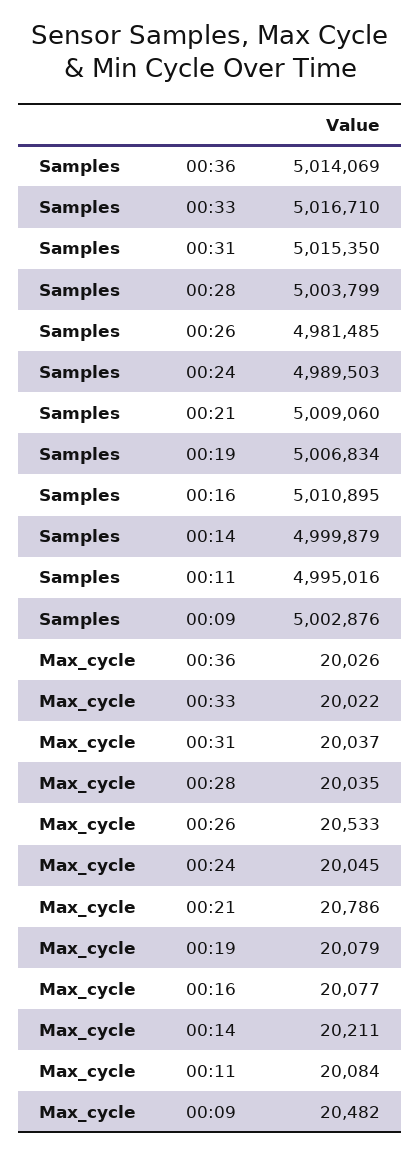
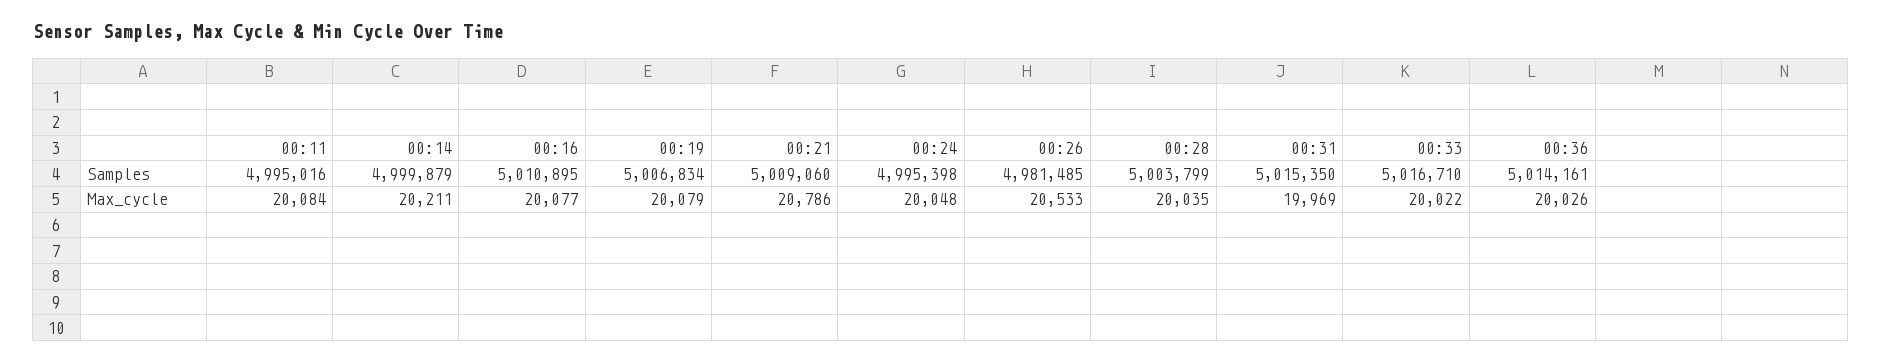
Samples, 00:36: 5014069 -> 5014161
Samples, 00:24: 4989503 -> 4995398
Samples, 00:09: 5002876 -> none
Max_cycle, 00:31: 20037 -> 19969
Max_cycle, 00:24: 20045 -> 20048
Max_cycle, 00:09: 20482 -> none

